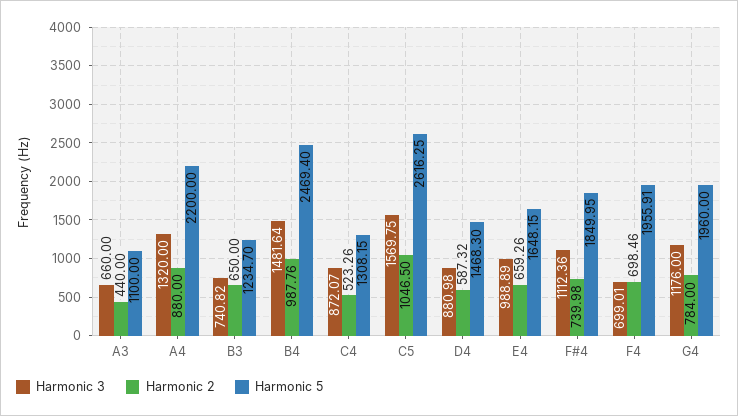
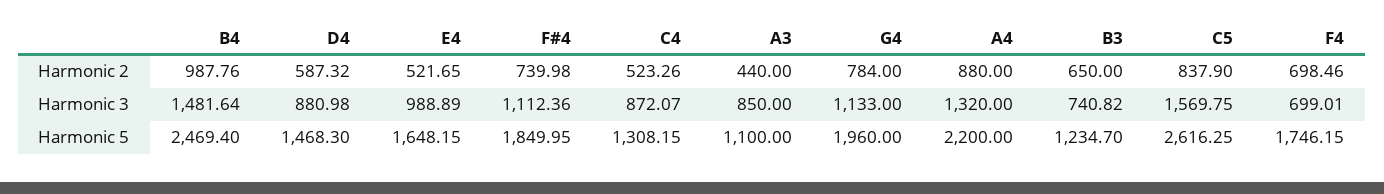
Harmonic 3, A3: 660 -> 850
Harmonic 2, C5: 1046.5 -> 837.9
Harmonic 2, E4: 659.26 -> 521.65
Harmonic 5, F4: 1955.91 -> 1746.15
Harmonic 3, G4: 1176 -> 1133

